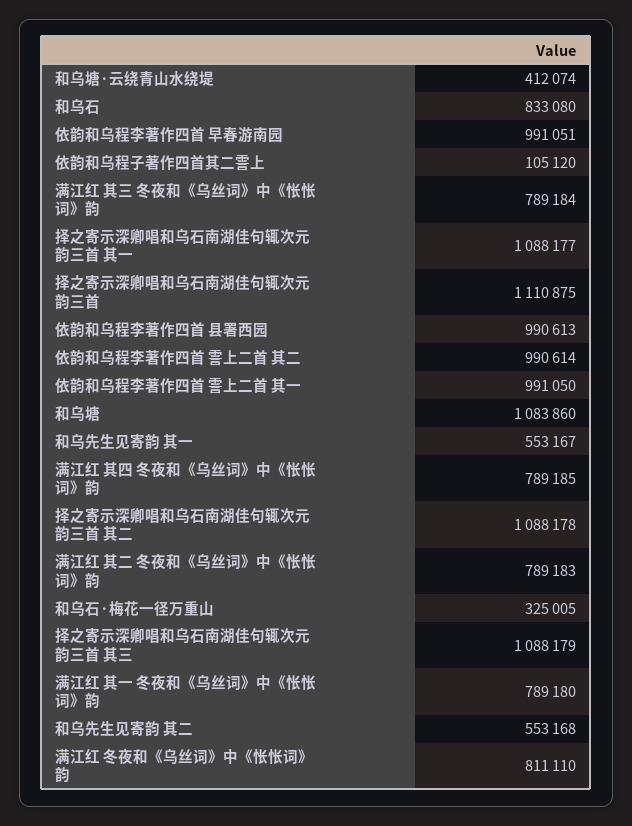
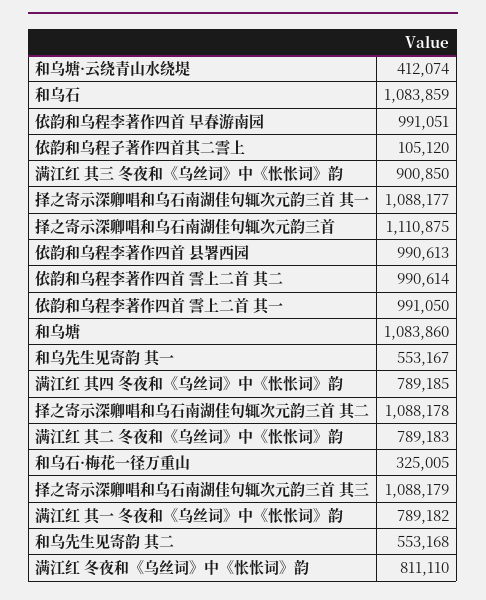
和乌石: 833080 -> 1083859
满江红 其三 冬夜和《乌丝词》中《怅怅词》韵: 789184 -> 900850
满江红 其一 冬夜和《乌丝词》中《怅怅词》韵: 789180 -> 789182

